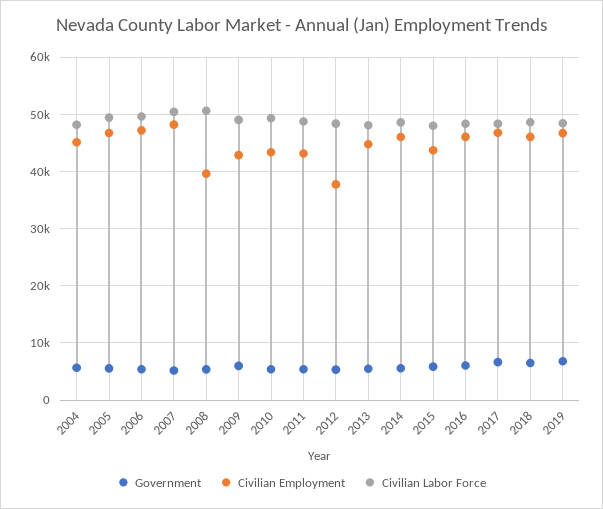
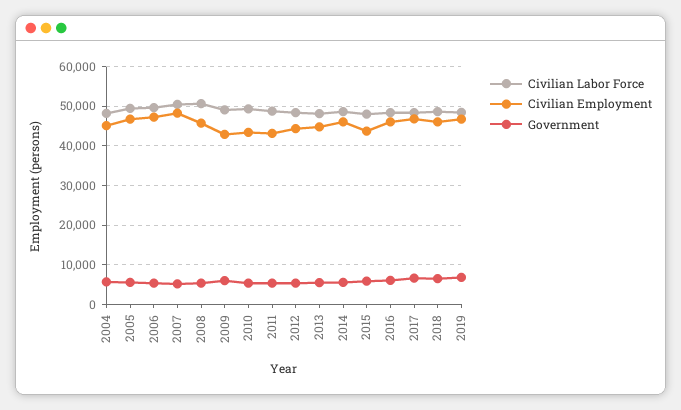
Civilian Employment, 2008: 40000 -> 46000
Civilian Employment, 2012: 38000 -> 44000

